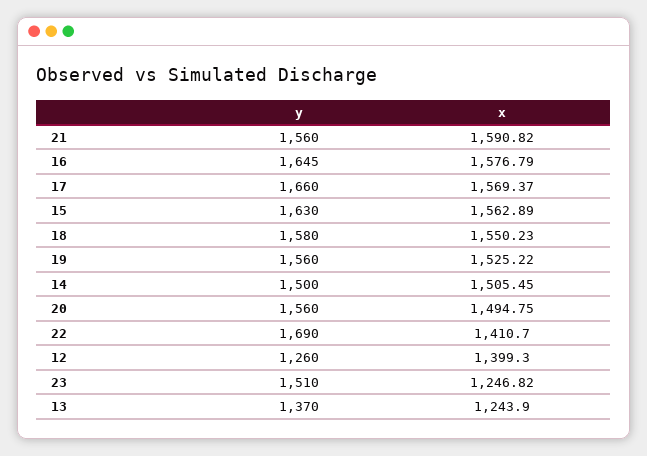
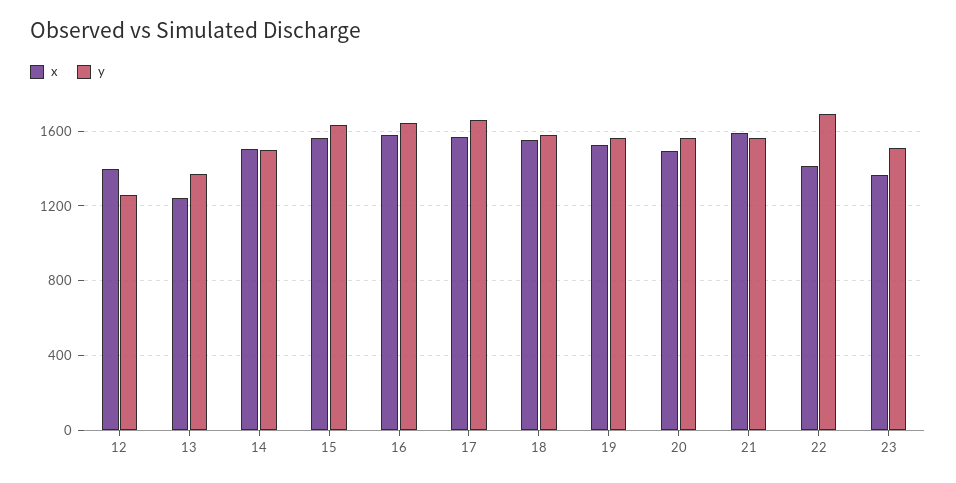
x, 23: 1246.82 -> 1350

